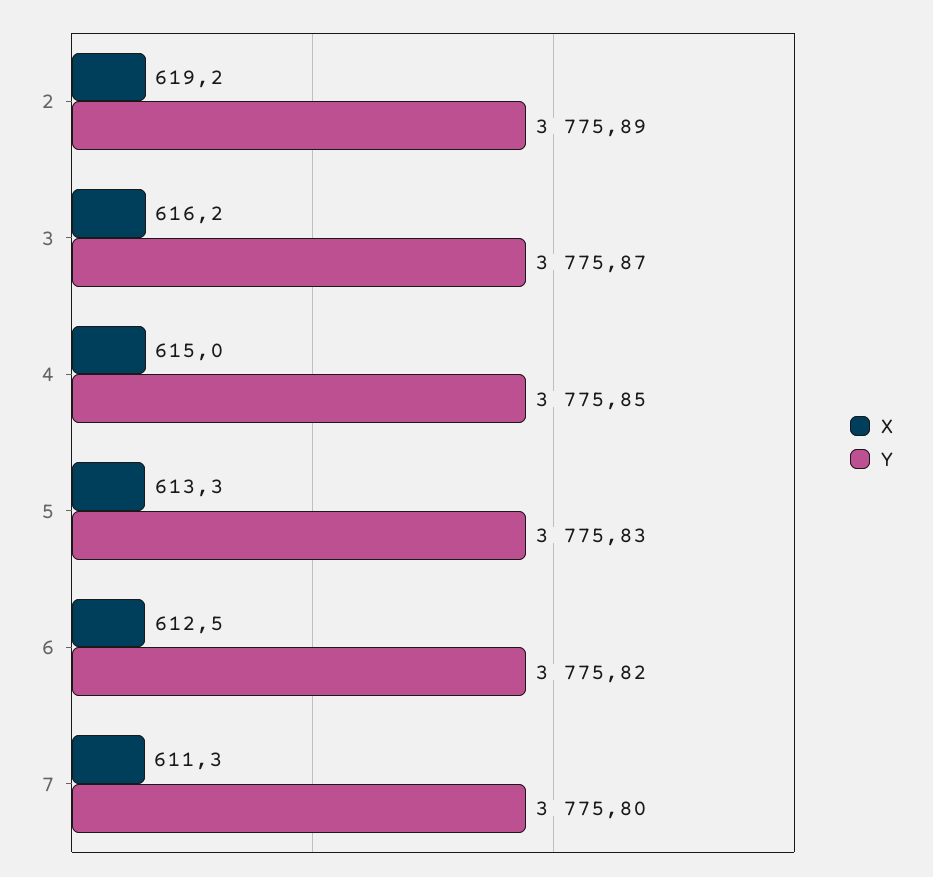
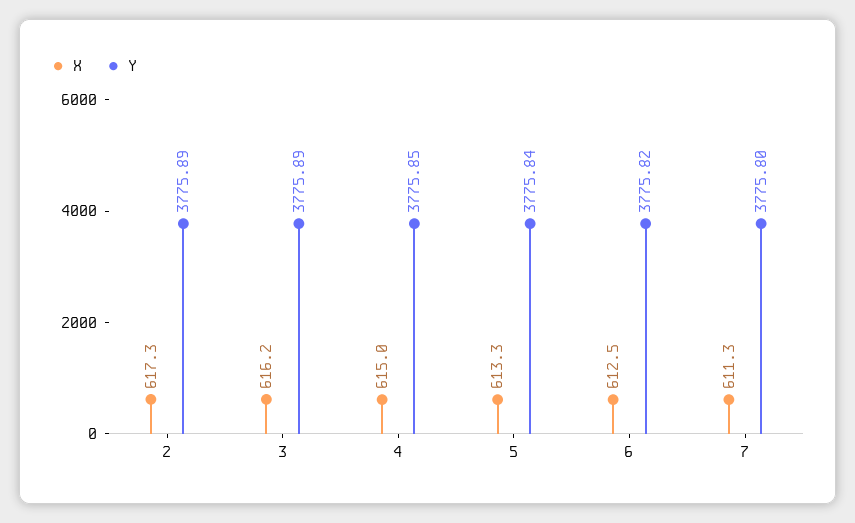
X, 2: 619.2 -> 617.3
Y, 3: 3775.87 -> 3775.89
Y, 5: 3775.83 -> 3775.84

